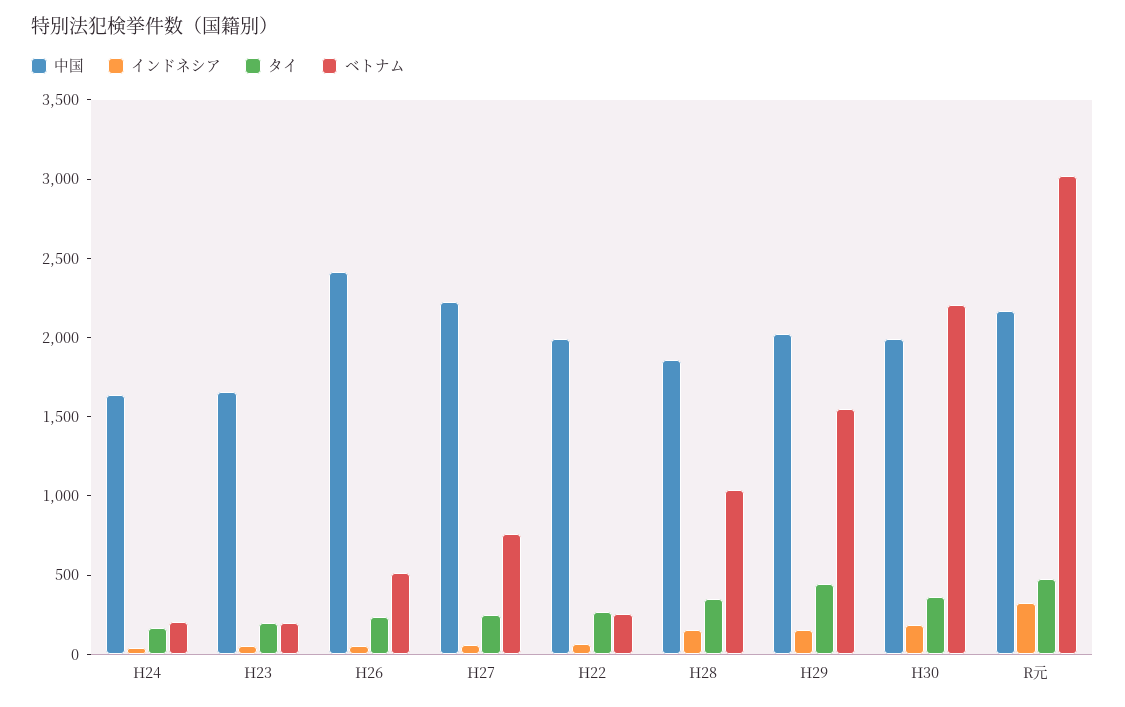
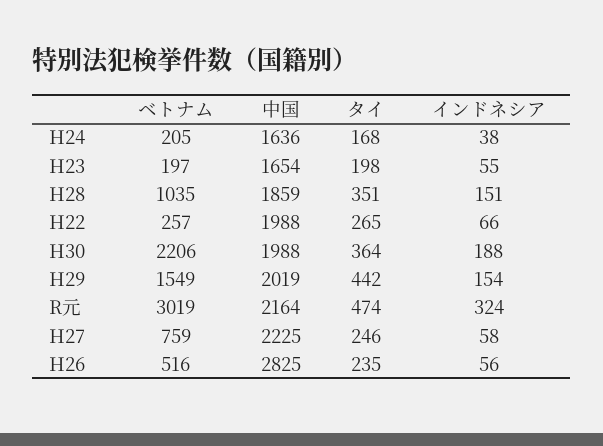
中国, H26: 2400 -> 2825

